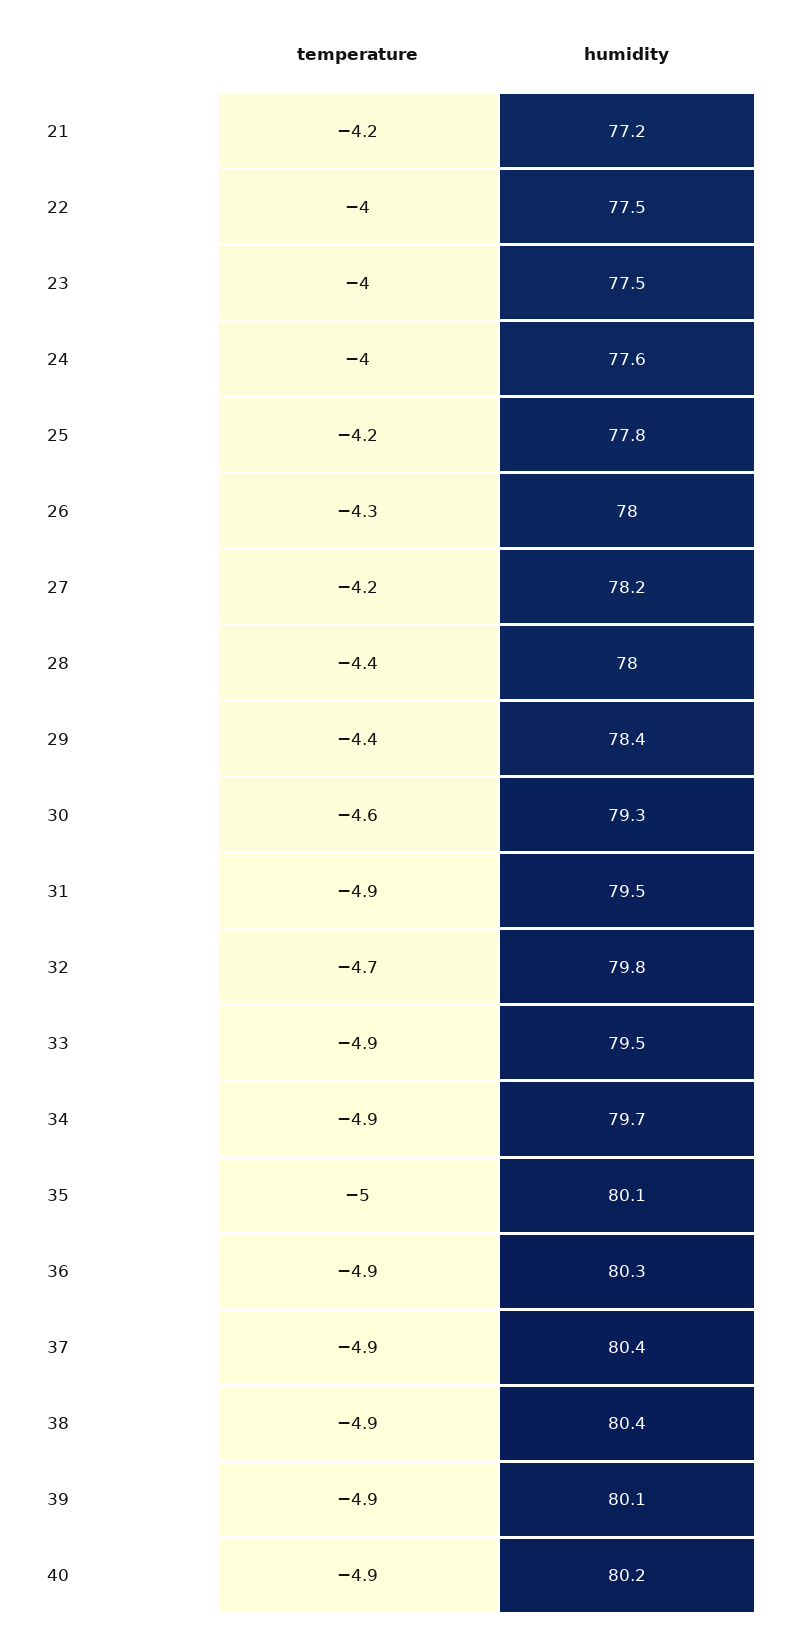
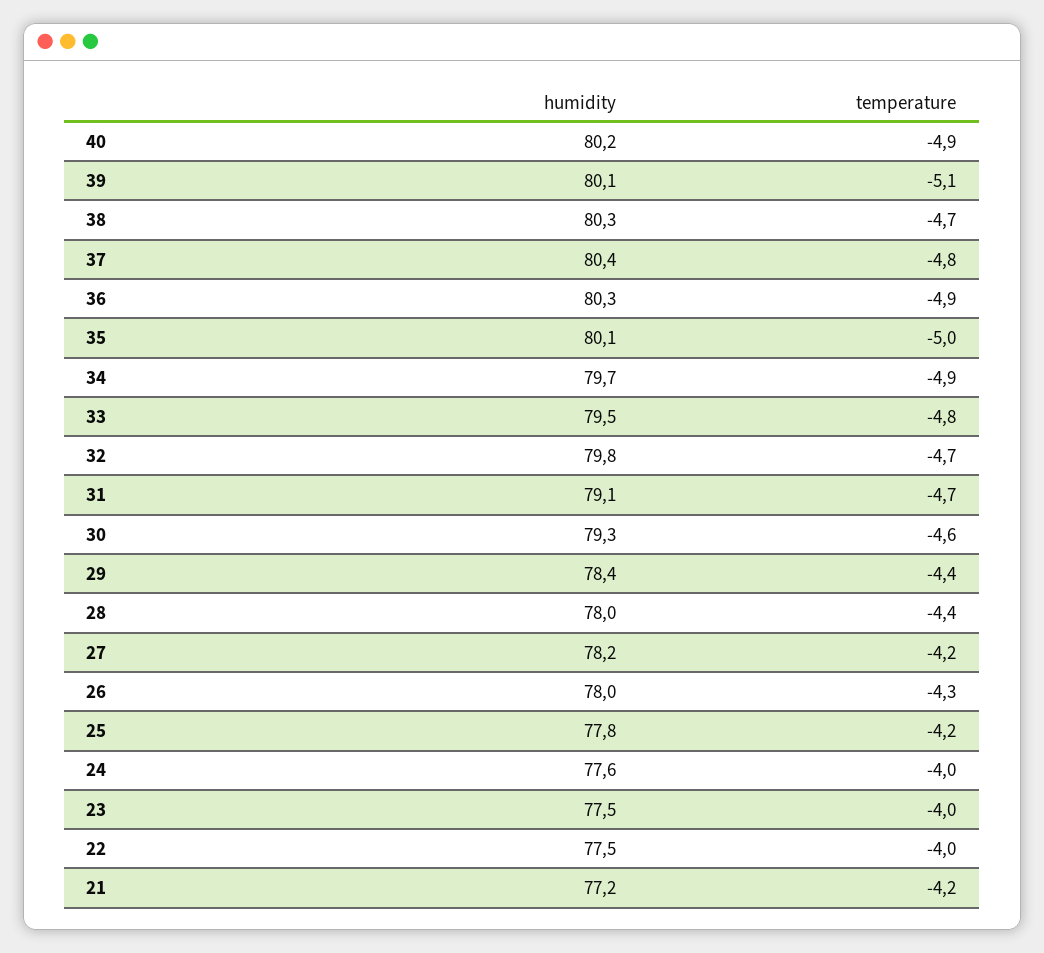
temperature, 31: -4.9 -> -4.7
humidity, 31: 79.5 -> 79.1
temperature, 33: -4.9 -> -4.8
temperature, 37: -4.9 -> -4.8
temperature, 38: -4.9 -> -4.7
humidity, 38: 80.4 -> 80.3
temperature, 39: -4.9 -> -5.1

